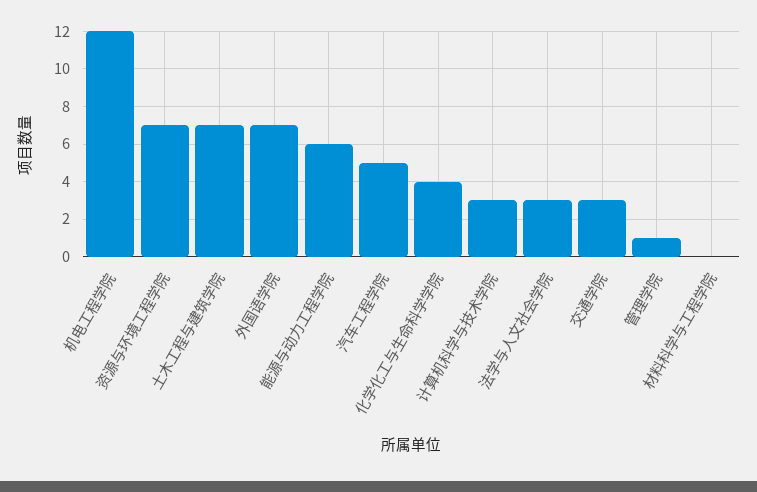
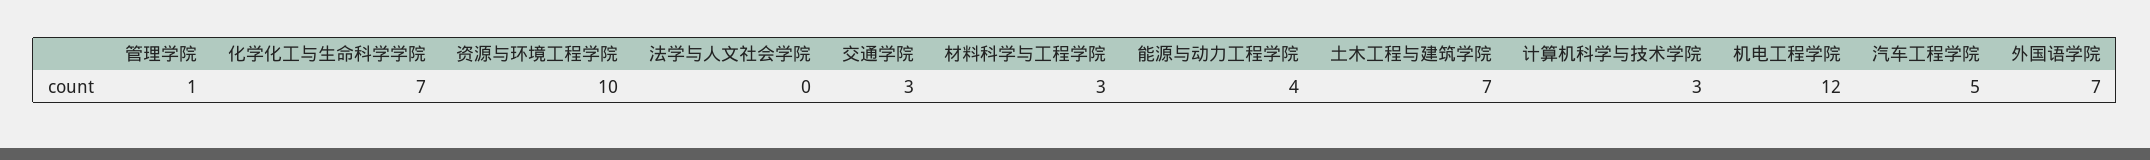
资源与环境工程学院: 7 -> 10
能源与动力工程学院: 6 -> 4
化学化工与生命科学学院: 4 -> 7
法学与人文社会学院: 3 -> 0
材料科学与工程学院: 0 -> 3

